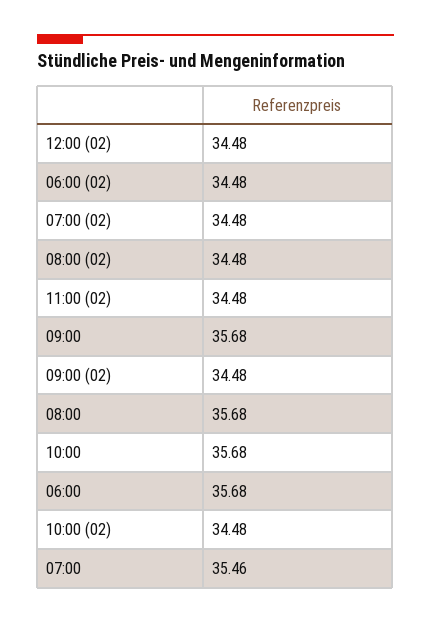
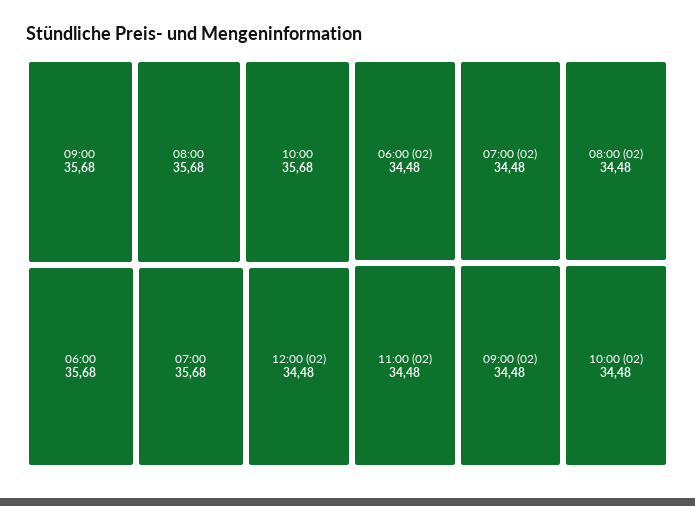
07:00: 35.46 -> 35.68

